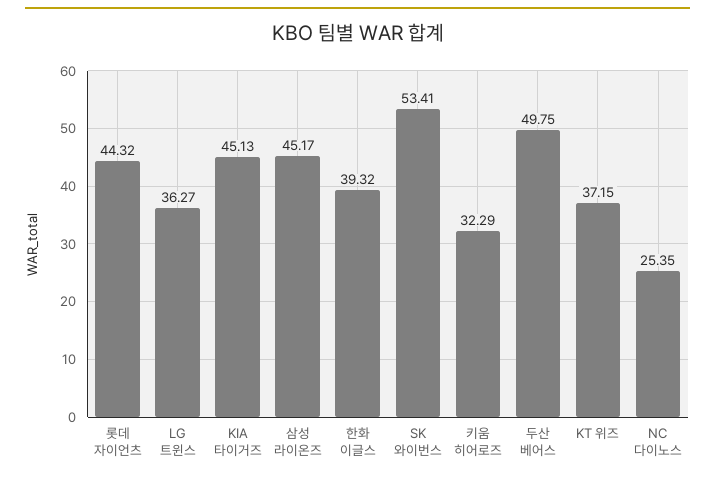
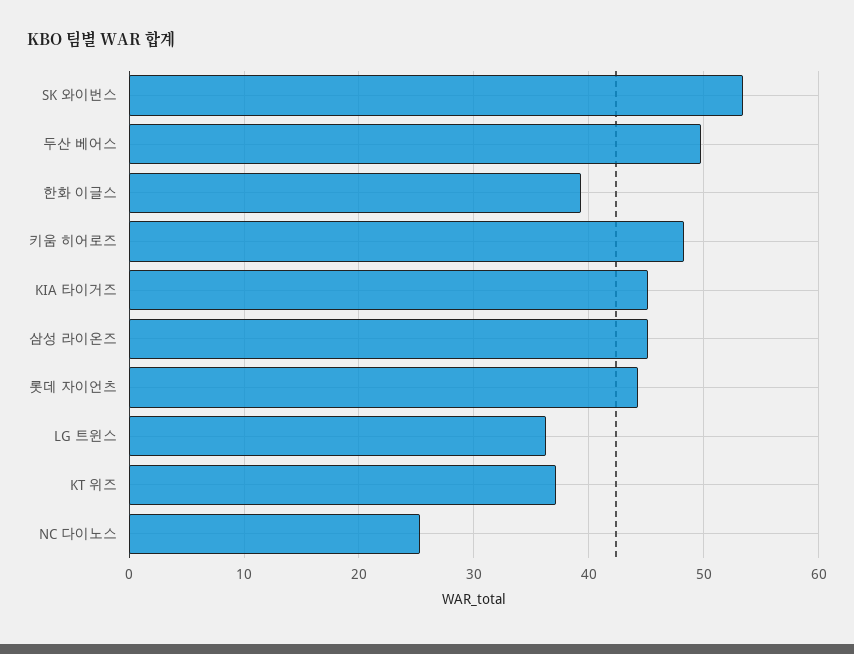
키움 히어로즈: 32.29 -> 48

